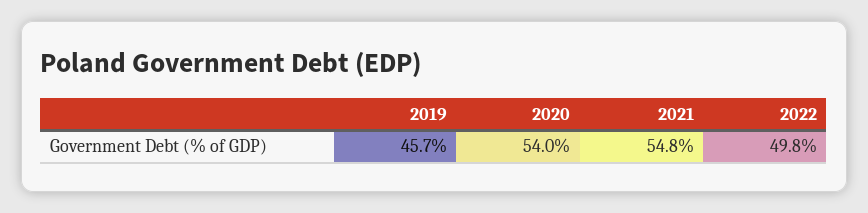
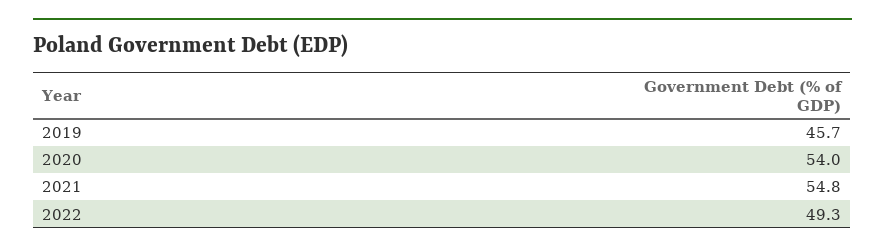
2022: 49.8 -> 49.3

